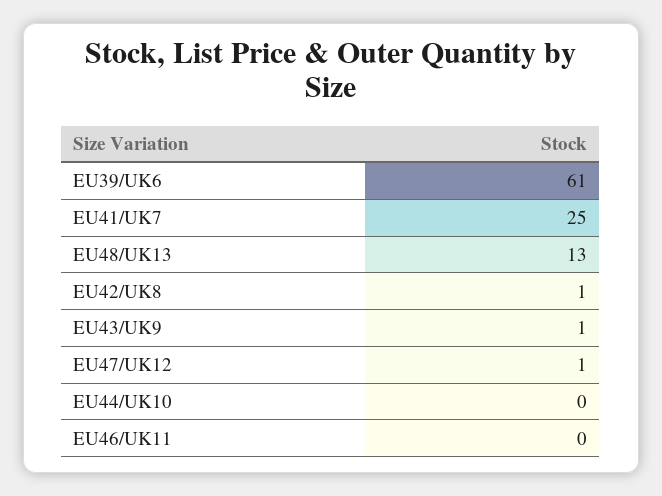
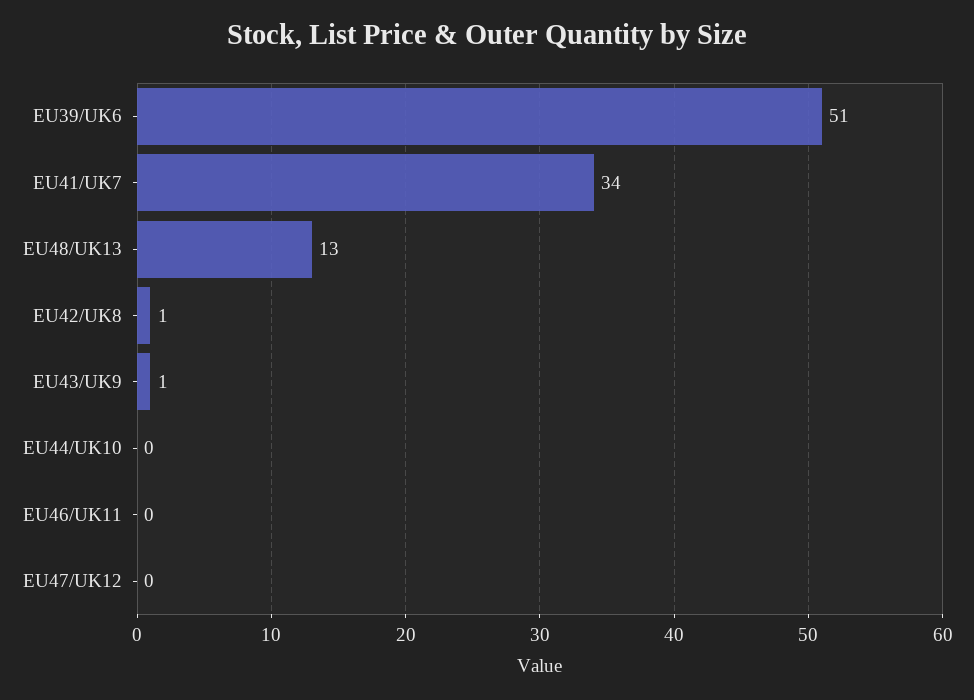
EU39/UK6: 61 -> 51
EU41/UK7: 25 -> 34
EU47/UK12: 1 -> 0

